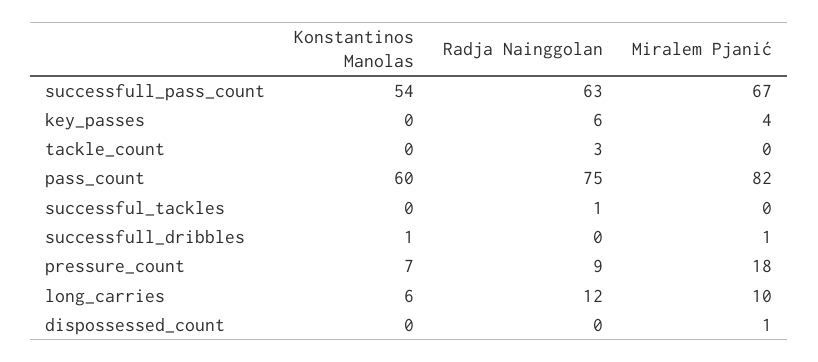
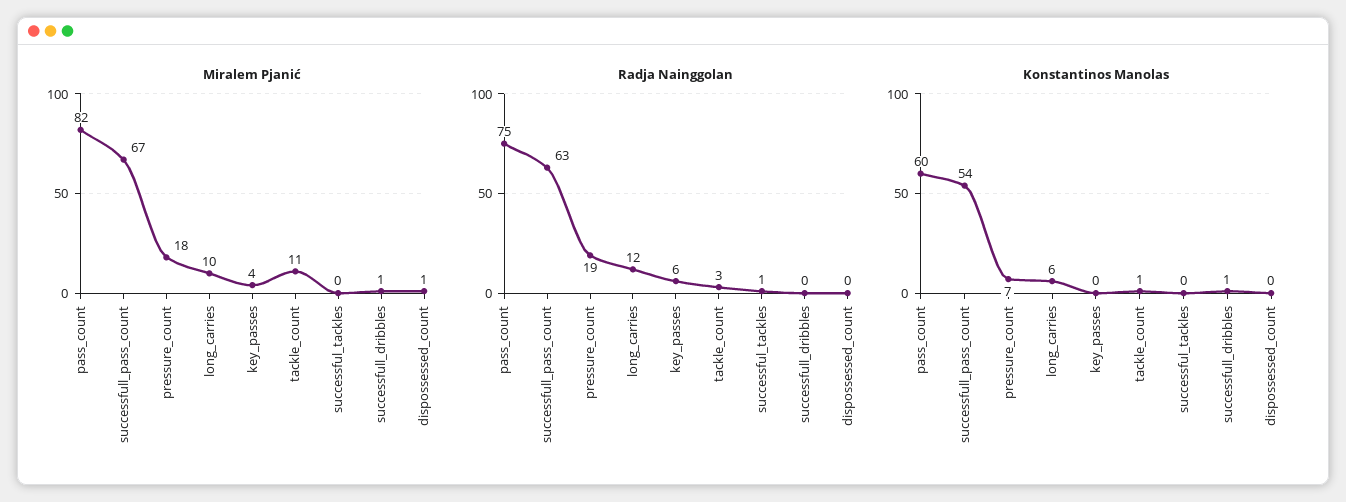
Konstantinos Manolas, tackle_count: 0 -> 1
Miralem Pjanić, tackle_count: 0 -> 11
Radja Nainggolan, pressure_count: 9 -> 19

